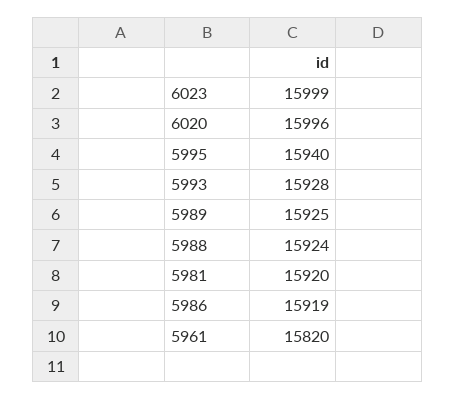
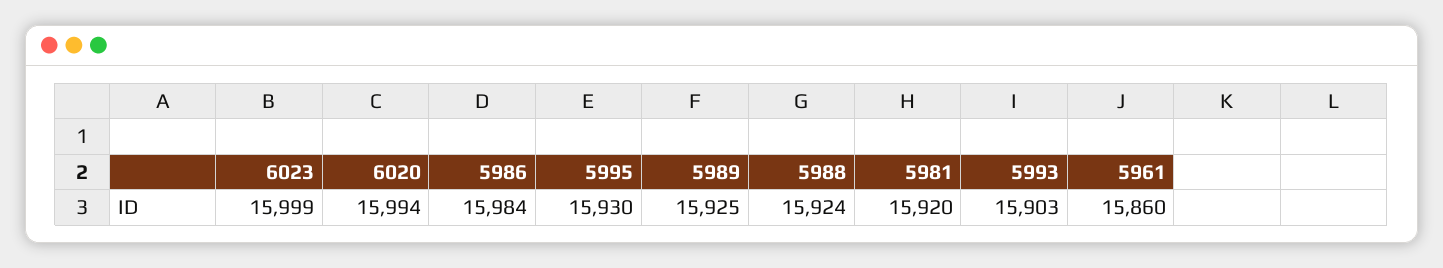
6020: 15996 -> 15994
5995: 15940 -> 15930
5993: 15928 -> 15903
5986: 15919 -> 15984
5961: 15820 -> 15860

